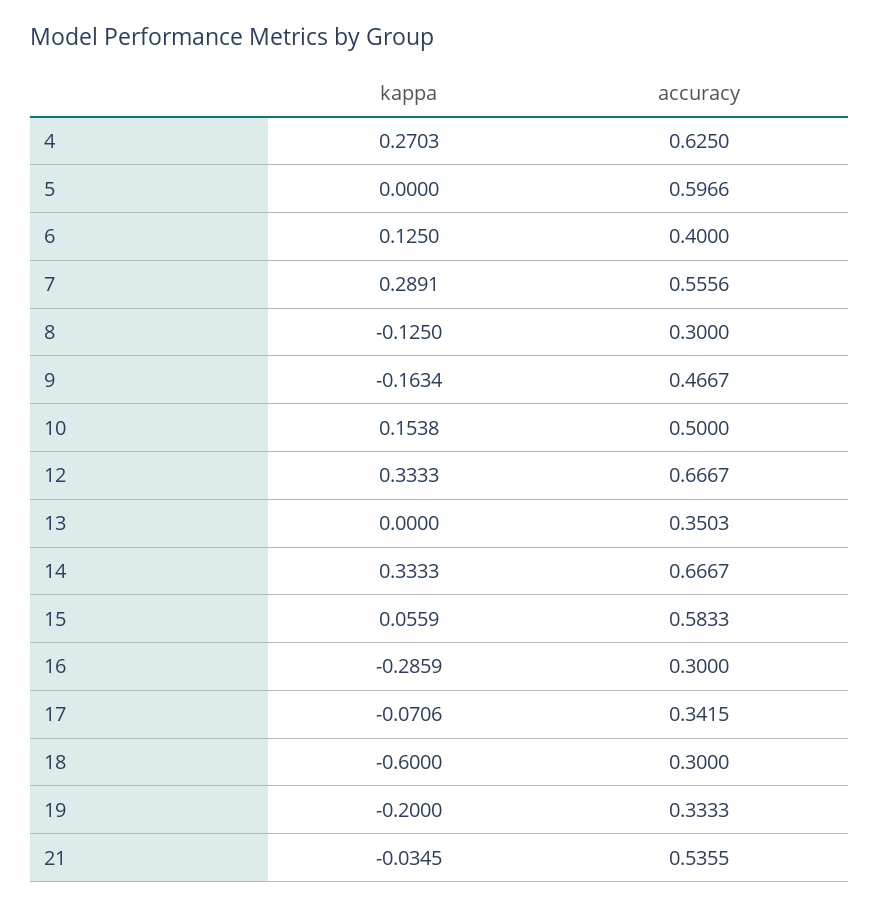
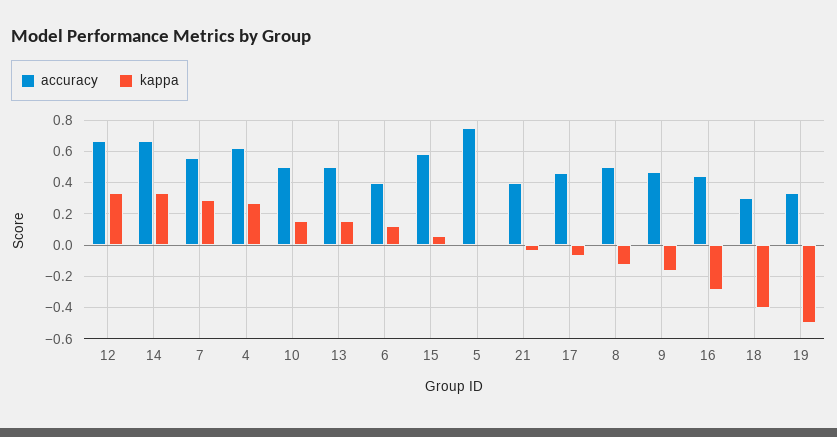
accuracy, 5: 0.5966 -> 0.75
accuracy, 8: 0.3 -> 0.5
kappa, 13: 0 -> 0.15
accuracy, 13: 0.3503 -> 0.5
accuracy, 16: 0.3 -> 0.45
accuracy, 17: 0.3415 -> 0.45
kappa, 18: -0.6 -> -0.4
kappa, 19: -0.2 -> -0.5
accuracy, 21: 0.5355 -> 0.4

